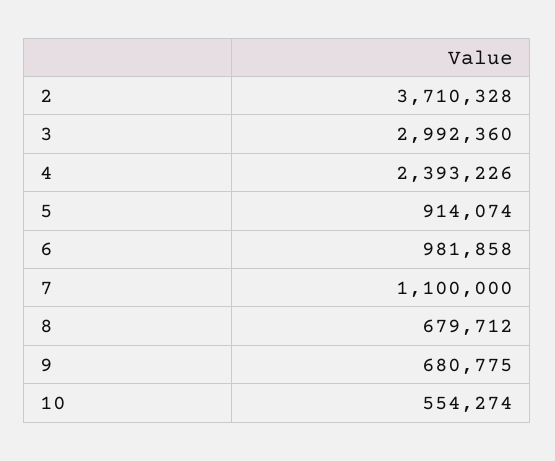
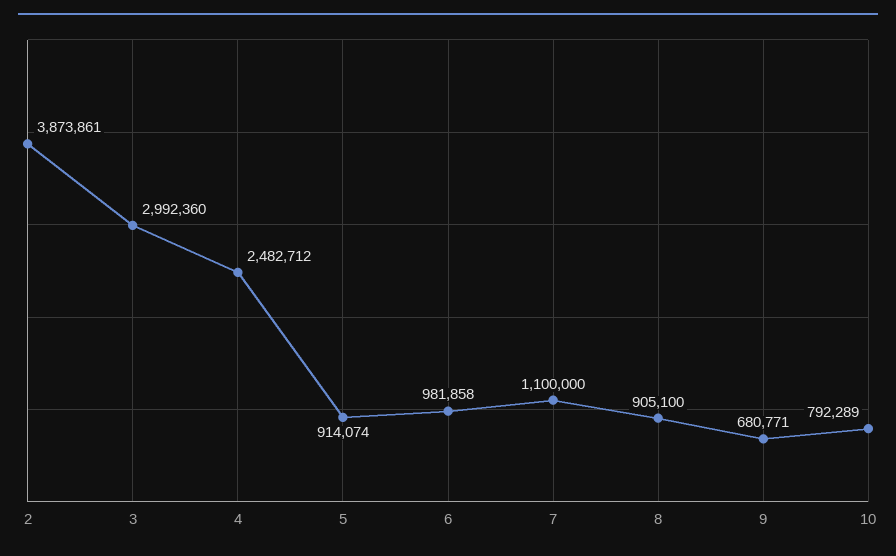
2: 3710328 -> 3873861
4: 2393226 -> 2482712
8: 679712 -> 905100
9: 680775 -> 680771
10: 554274 -> 792289

